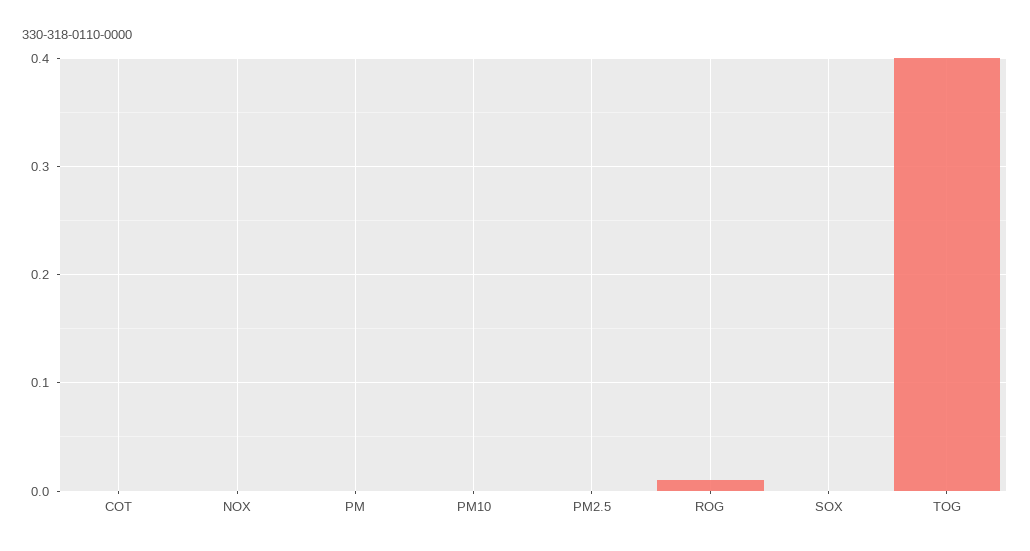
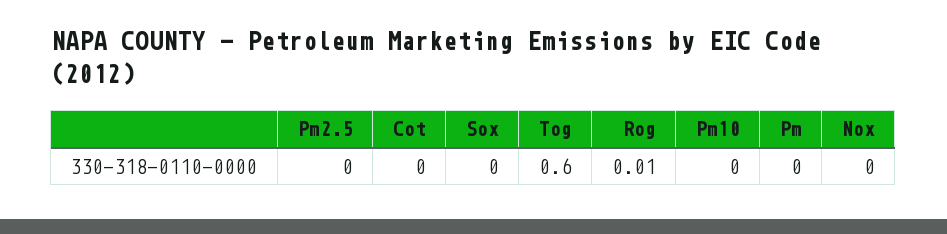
TOG: 0.4 -> 0.6

